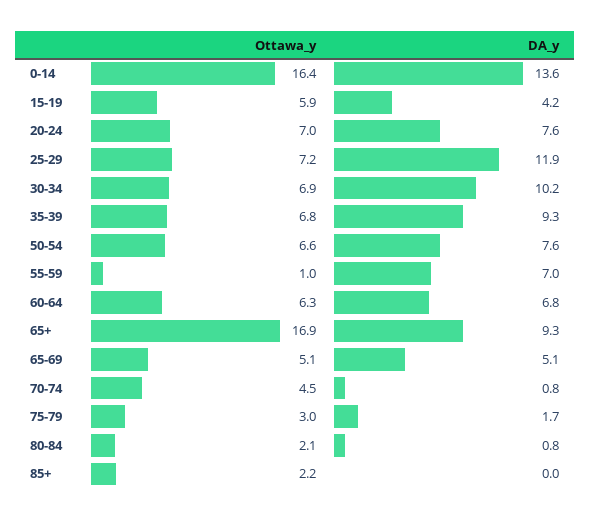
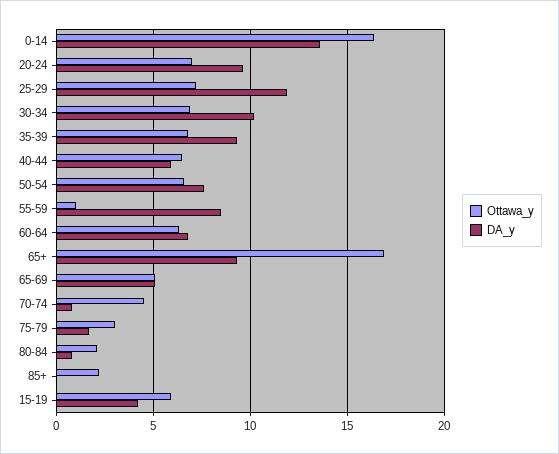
DA_y, 20-24: 7.6 -> 9.5
DA_y, 55-59: 7 -> 8.5
Ottawa_y, 40-44: none -> 6.5
DA_y, 40-44: none -> 6

